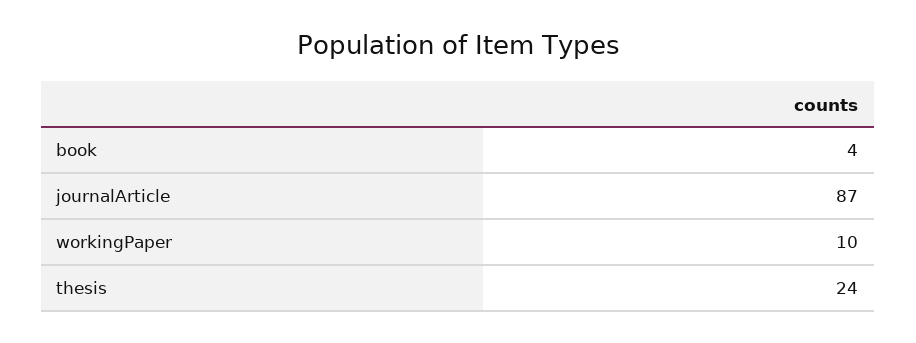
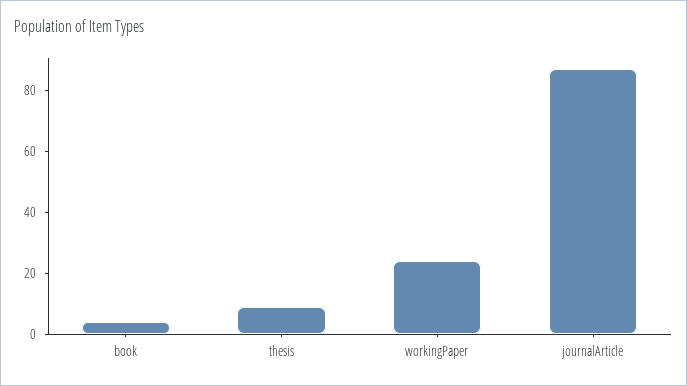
workingPaper: 10 -> 25
thesis: 24 -> 10

